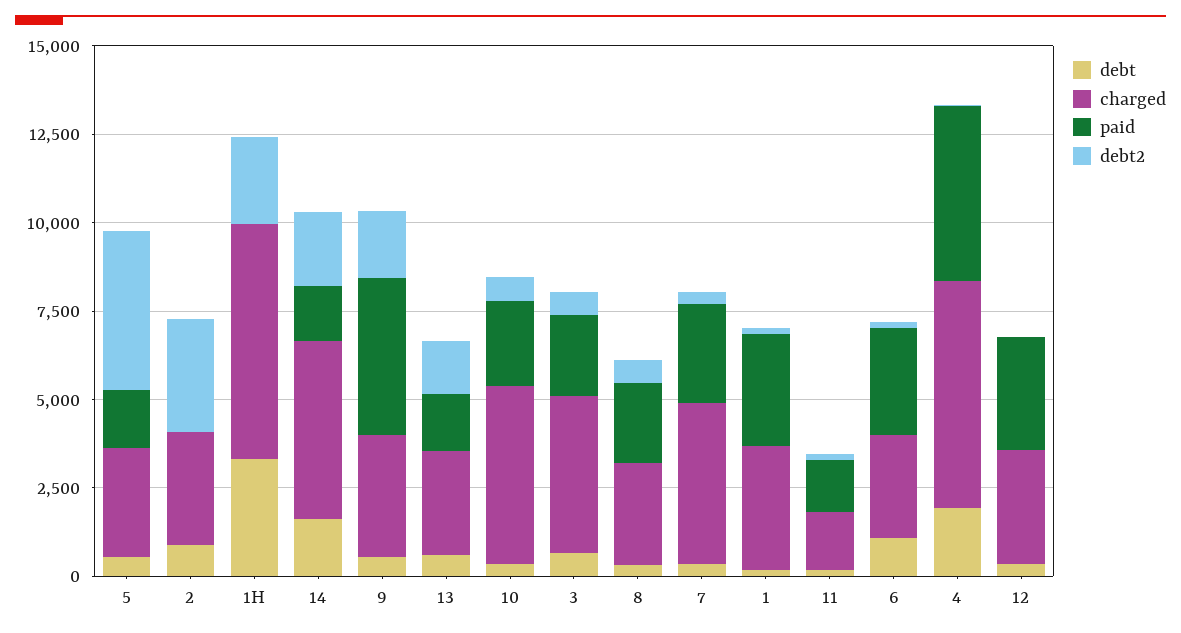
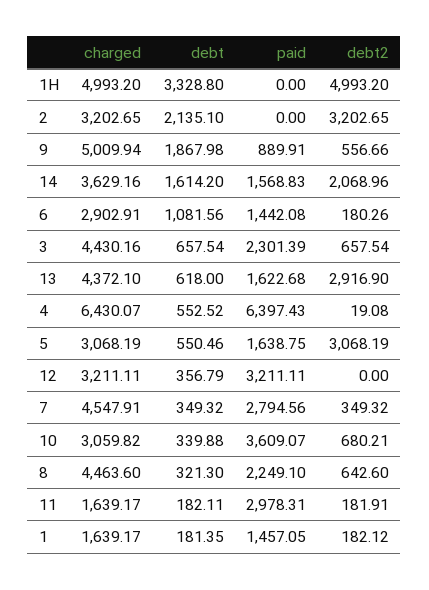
debt2, 5: 4500 -> 3068.19
debt, 2: 1000 -> 2135.1
charged, 1H: 6500 -> 4993.2
debt2, 1H: 2500 -> 4993.2
charged, 14: 5000 -> 3629.16
debt, 9: 500 -> 1867.98
charged, 9: 3500 -> 5009.94
paid, 9: 4500 -> 889.91
debt2, 9: 2000 -> 556.66
charged, 13: 3000 -> 4372.1
debt2, 13: 1500 -> 2916.9
charged, 10: 5000 -> 3059.82
paid, 10: 2500 -> 3609.07
charged, 8: 3000 -> 4463.6
charged, 1: 3500 -> 1639.17
paid, 1: 3000 -> 1457.05
paid, 11: 1500 -> 2978.31
paid, 6: 3000 -> 1442.08
debt, 4: 2000 -> 552.52
paid, 4: 5000 -> 6397.43

